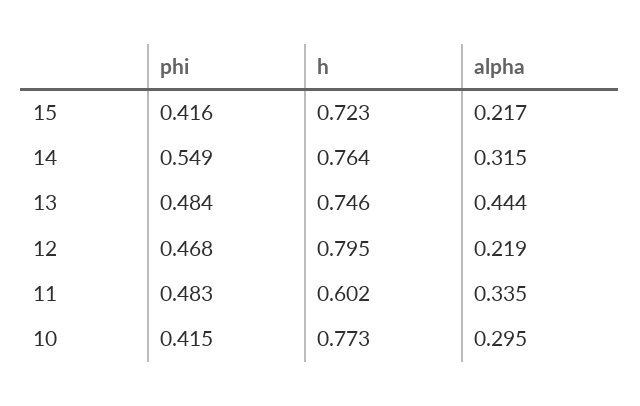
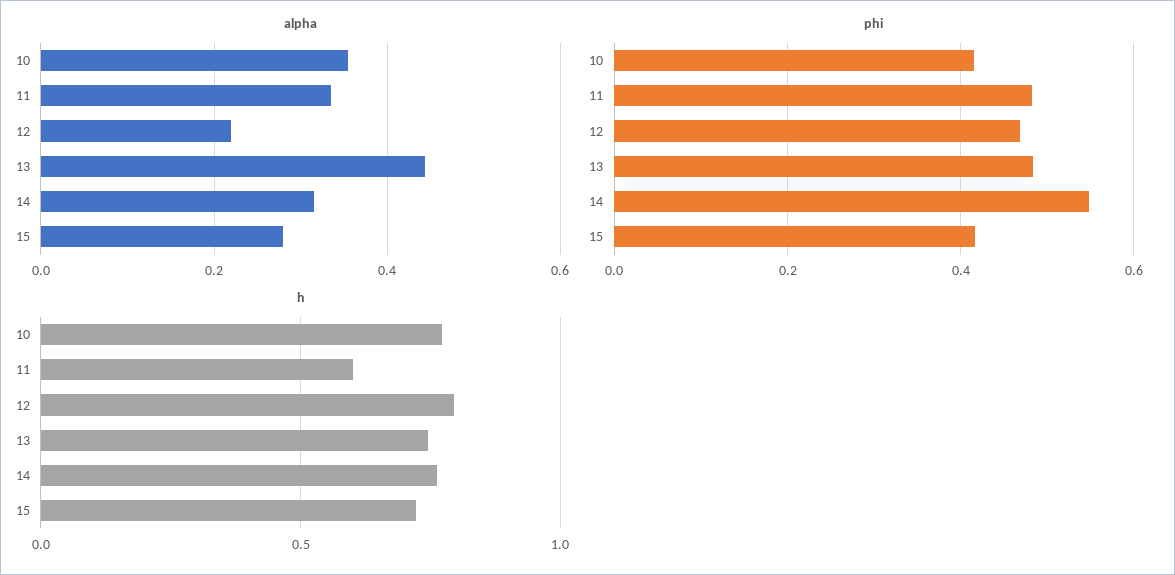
alpha, 15: 0.217 -> 0.28
alpha, 10: 0.295 -> 0.36

